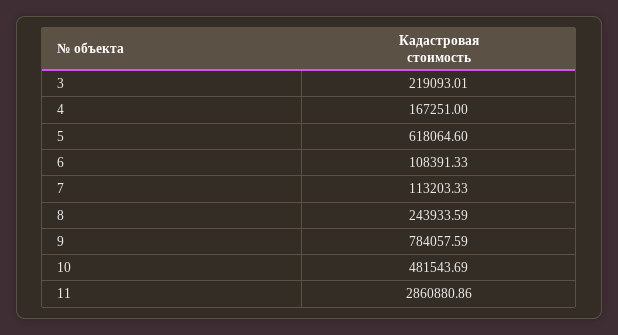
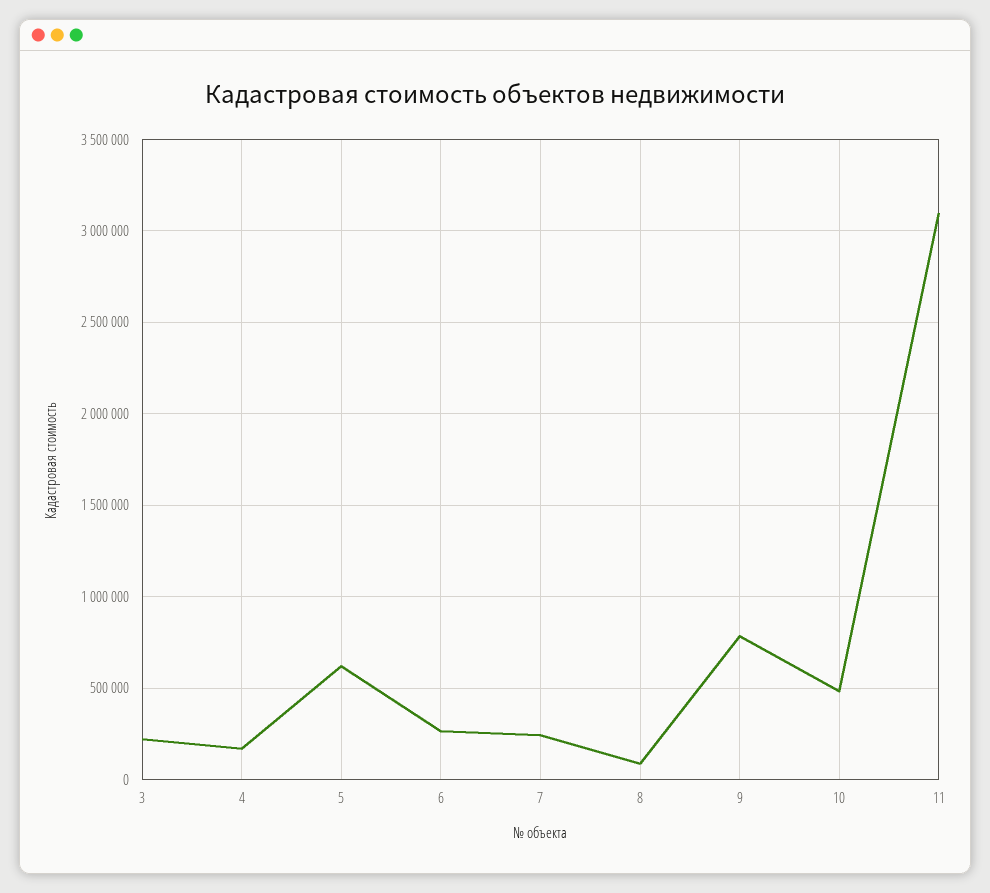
6: 108391.33 -> 250000
7: 113203.33 -> 250000
8: 243933.59 -> 100000
11: 2860880.86 -> 3100000

